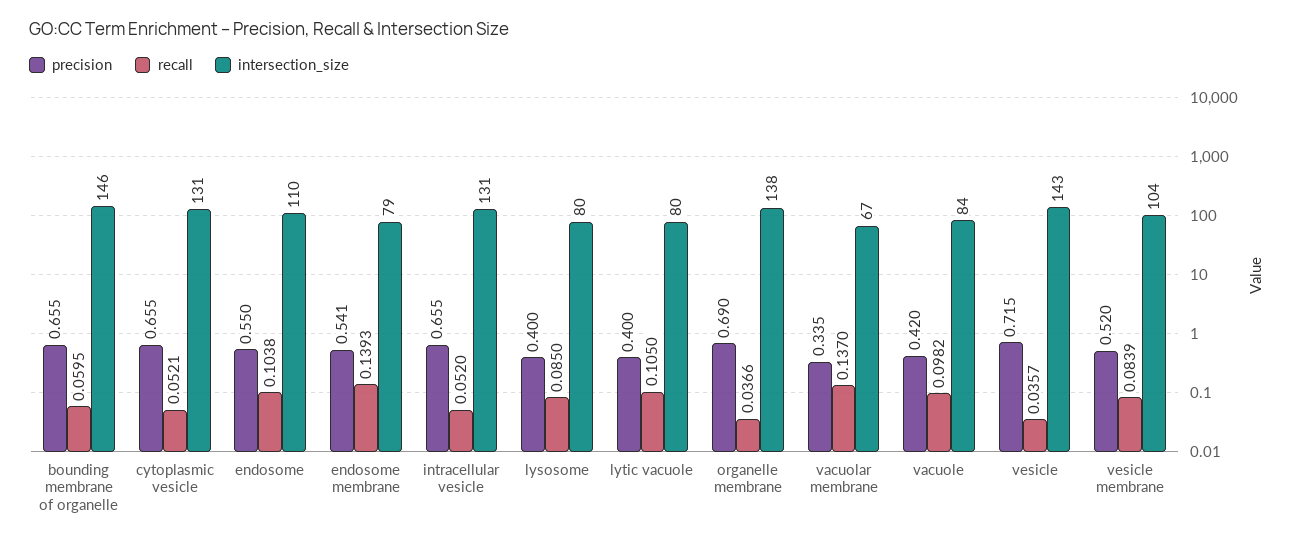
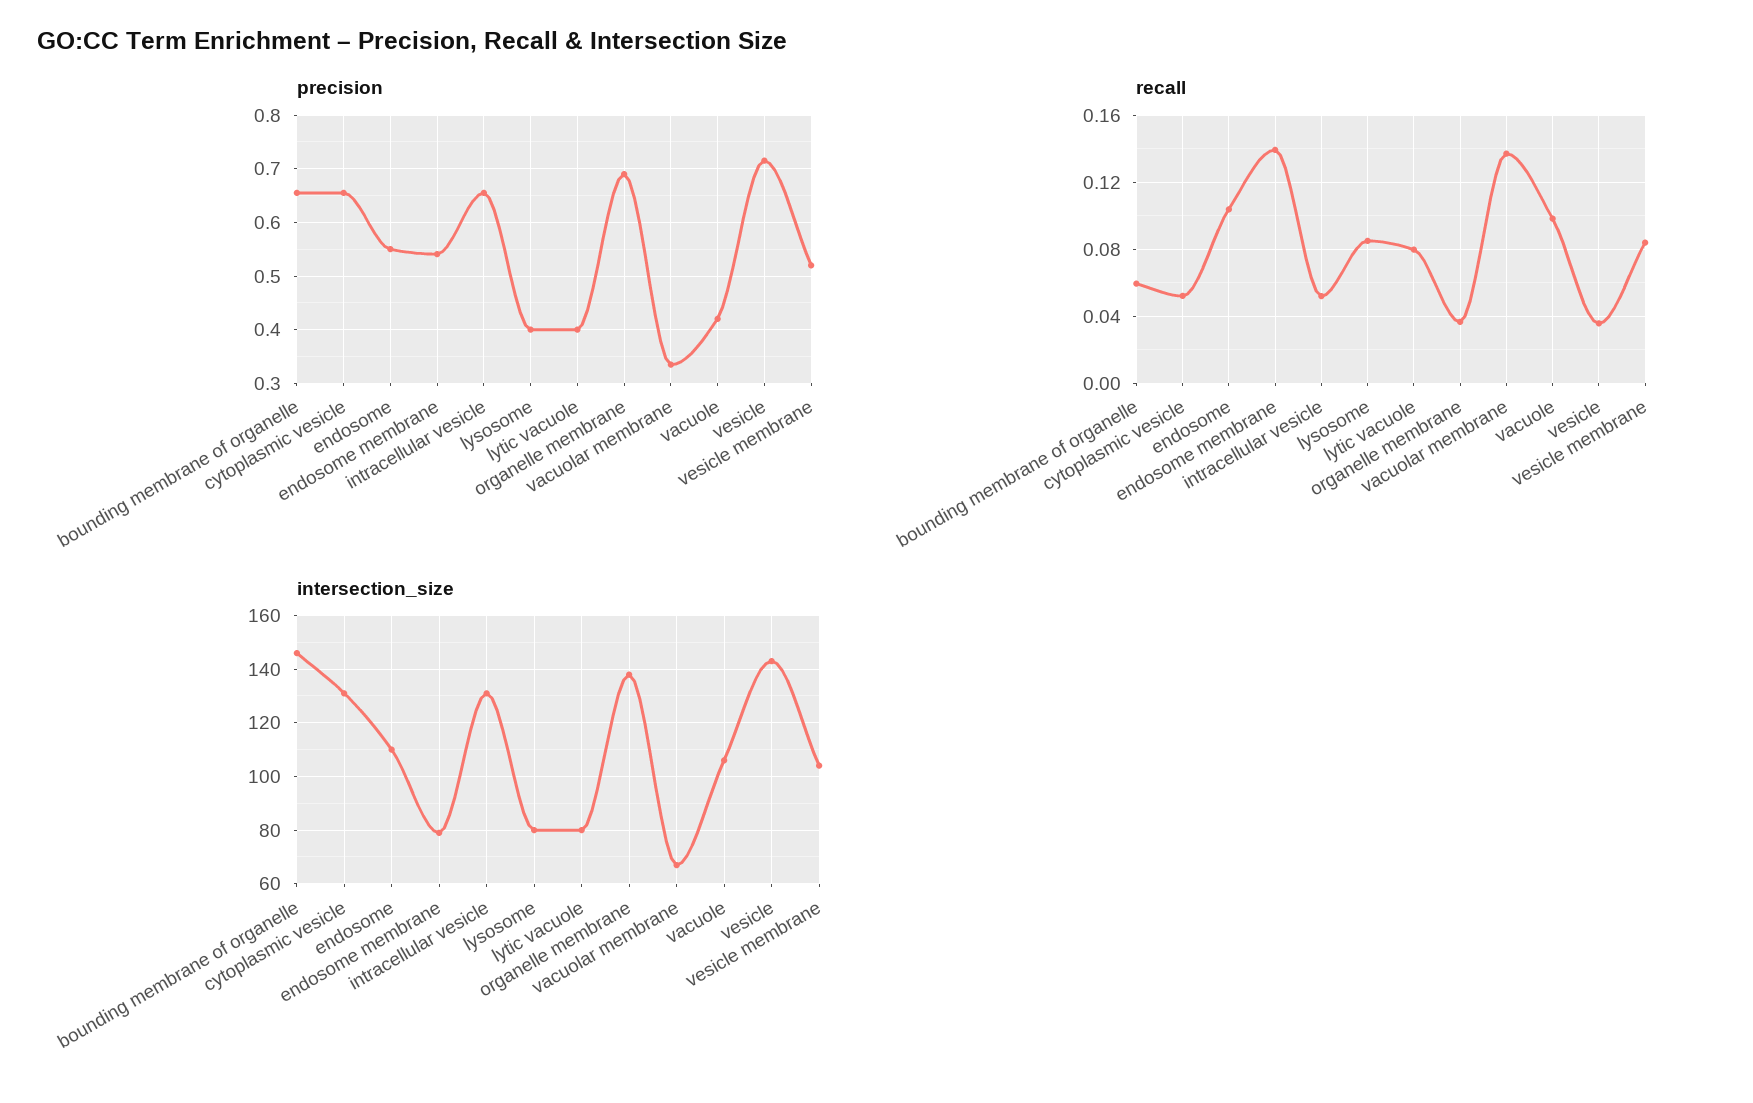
recall, lytic vacuole: 0.105 -> 0.08
intersection_size, vacuole: 84 -> 105

